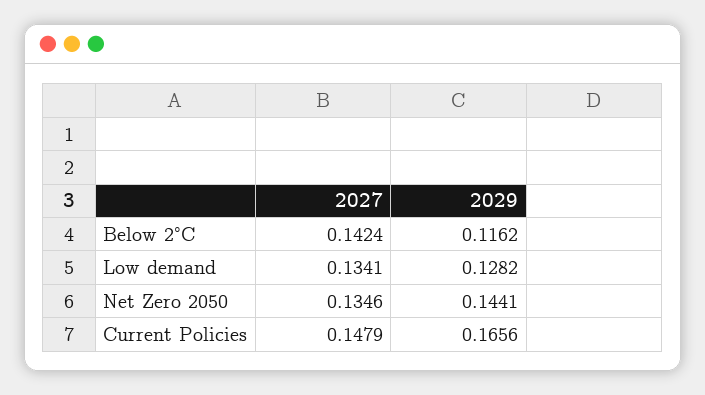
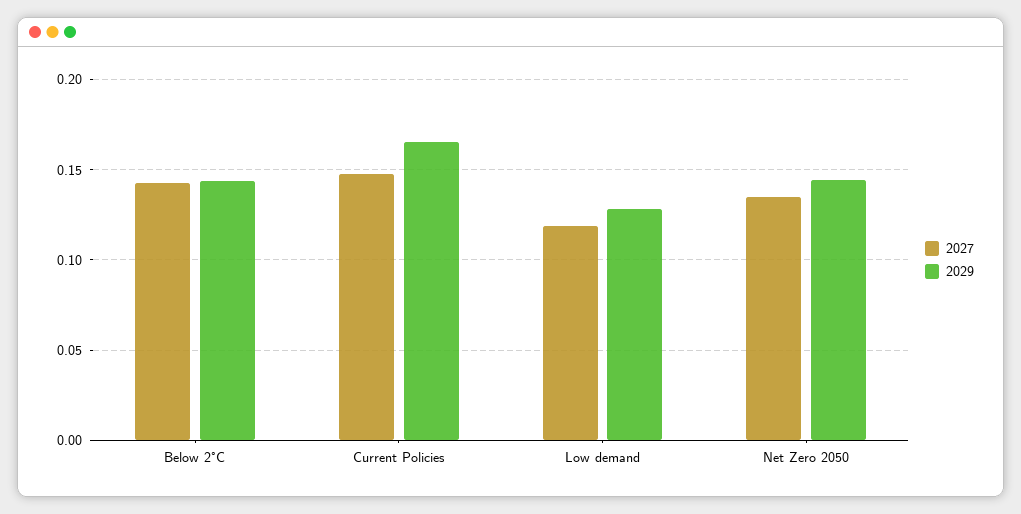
2029, Below 2°C: 0.1162 -> 0.145
2027, Low demand: 0.1341 -> 0.12

